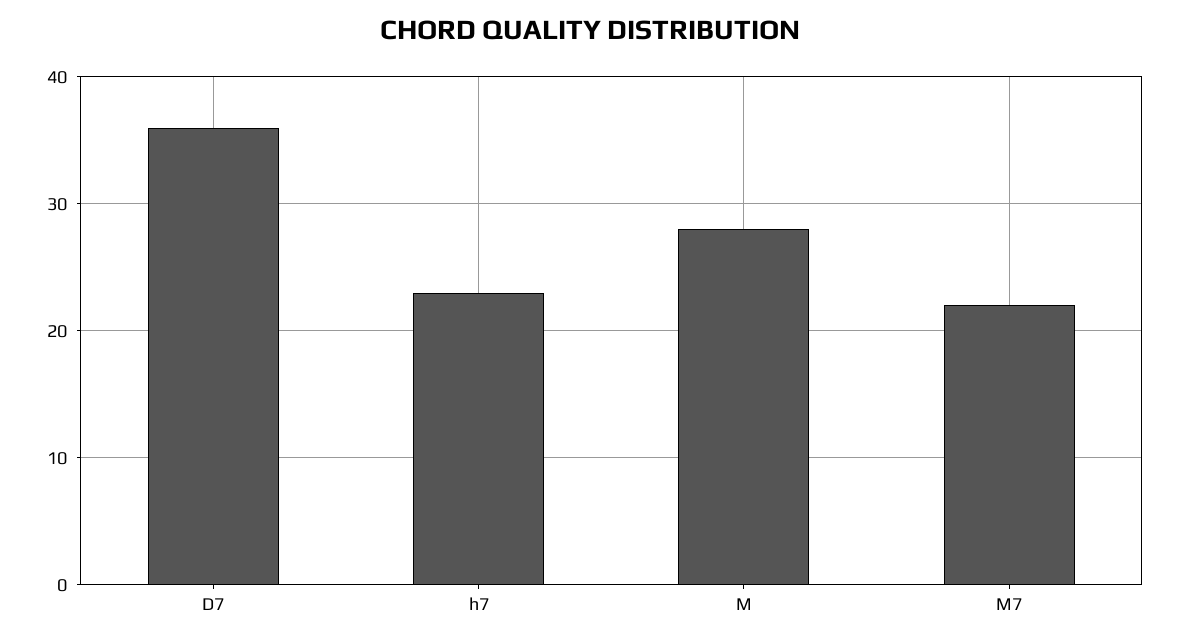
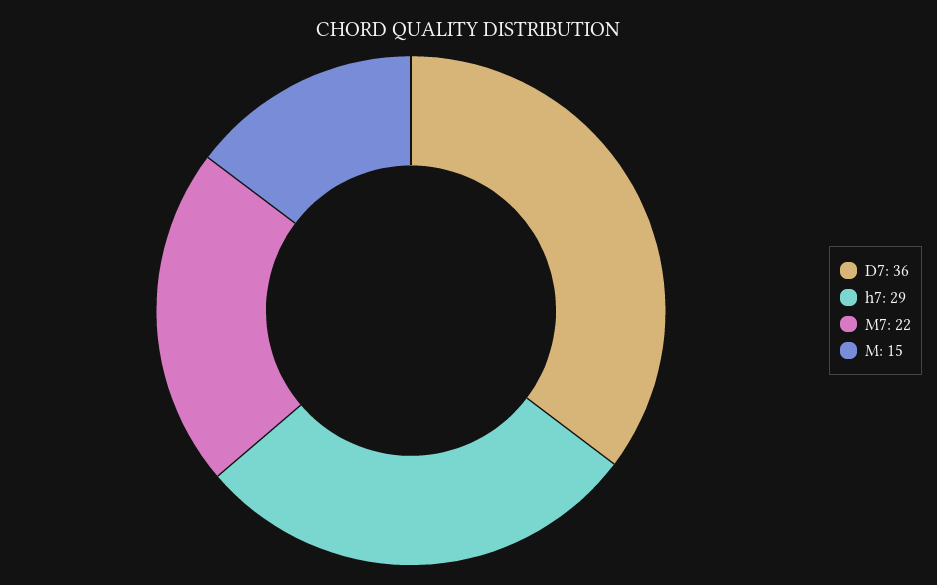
h7: 23 -> 29
M: 28 -> 15

